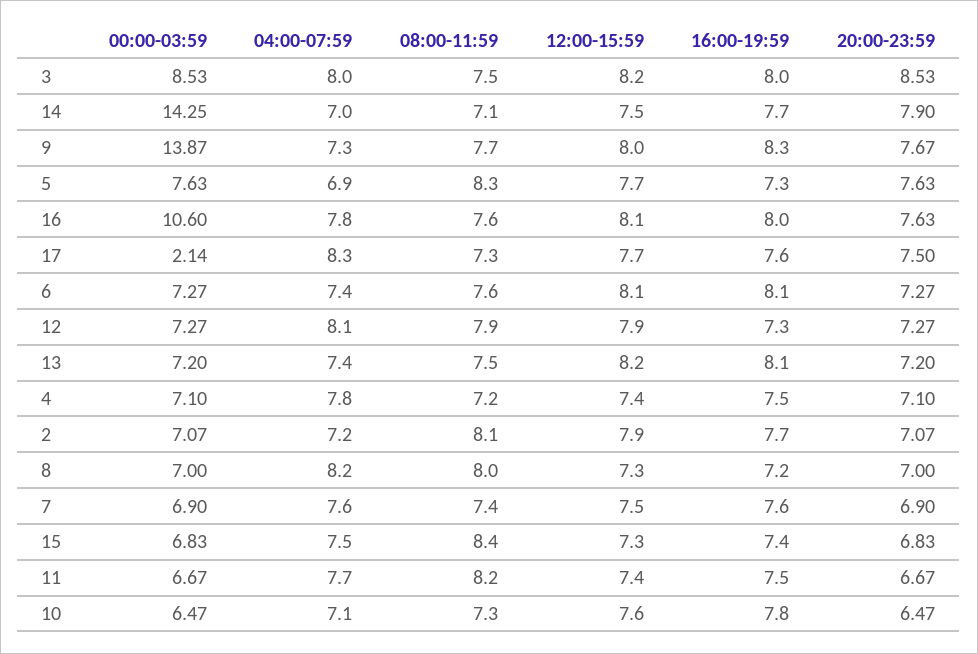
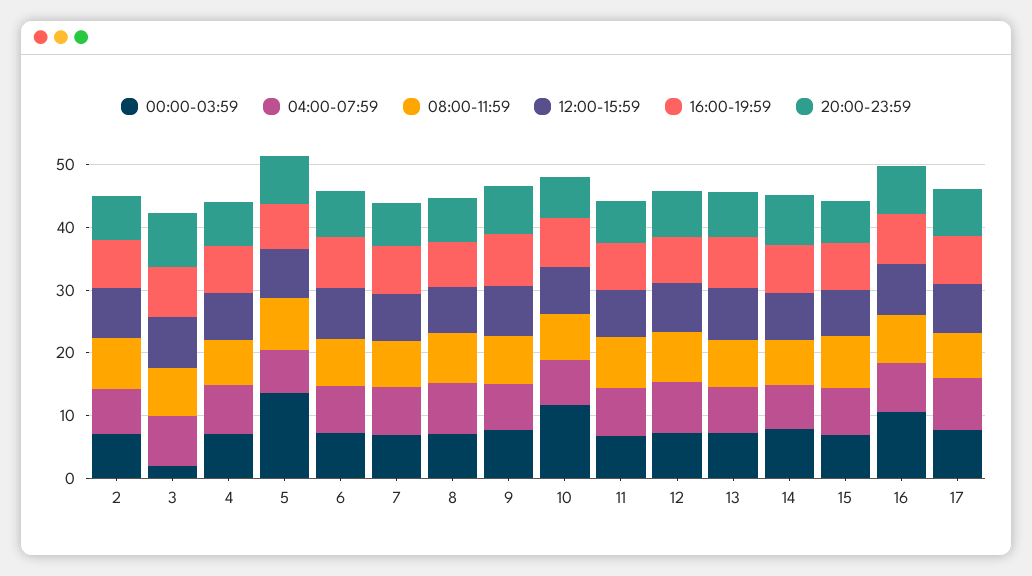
00:00-03:59, 3: 8.53 -> 2
00:00-03:59, 14: 14.25 -> 8
00:00-03:59, 9: 13.87 -> 8
00:00-03:59, 5: 7.63 -> 14
00:00-03:59, 17: 2.14 -> 8
00:00-03:59, 10: 6.47 -> 12

